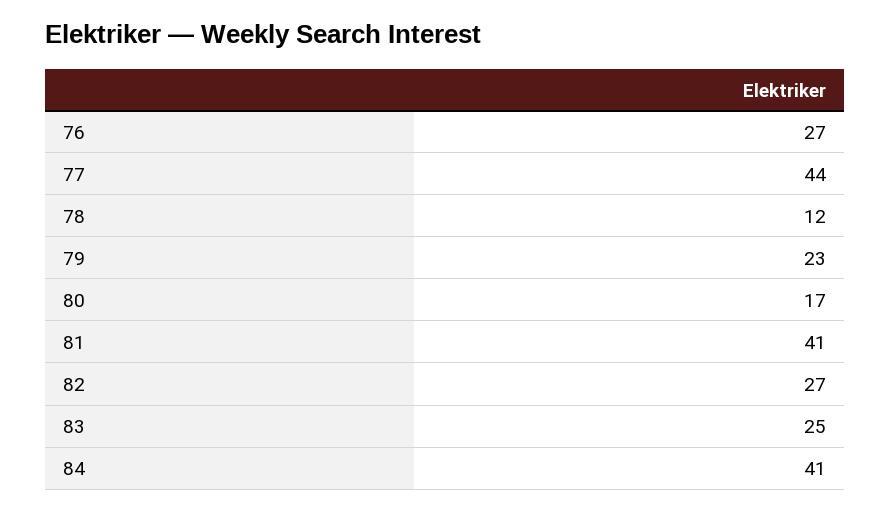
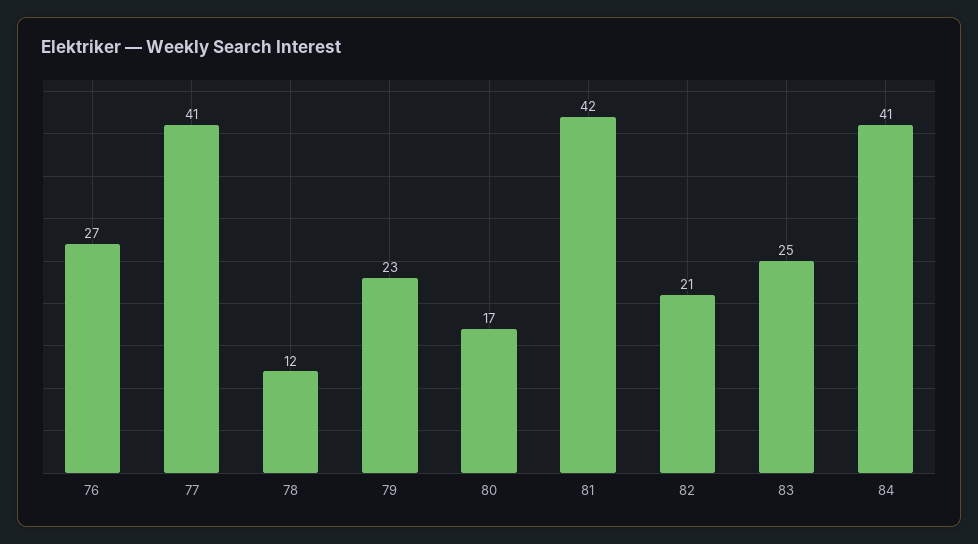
77: 44 -> 41
81: 41 -> 42
82: 27 -> 21

